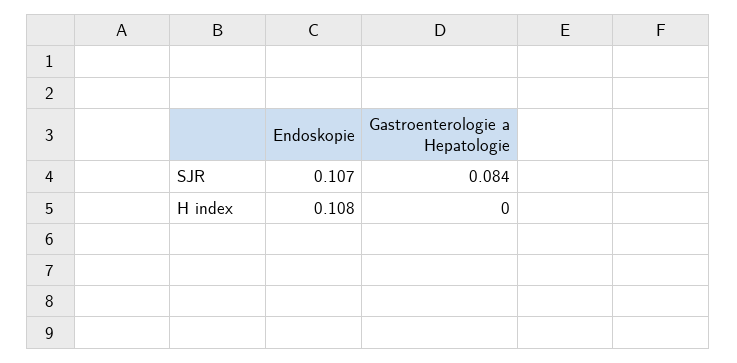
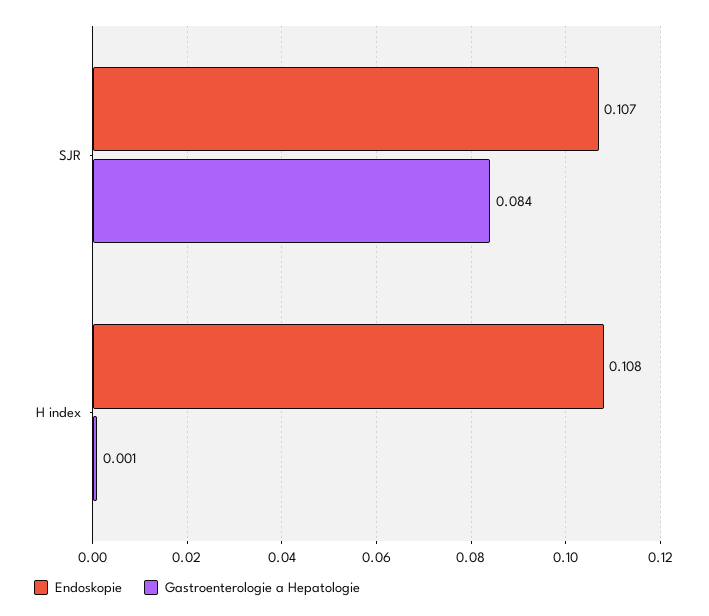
Gastroenterologie a Hepatologie, H index: 0 -> 0.001

